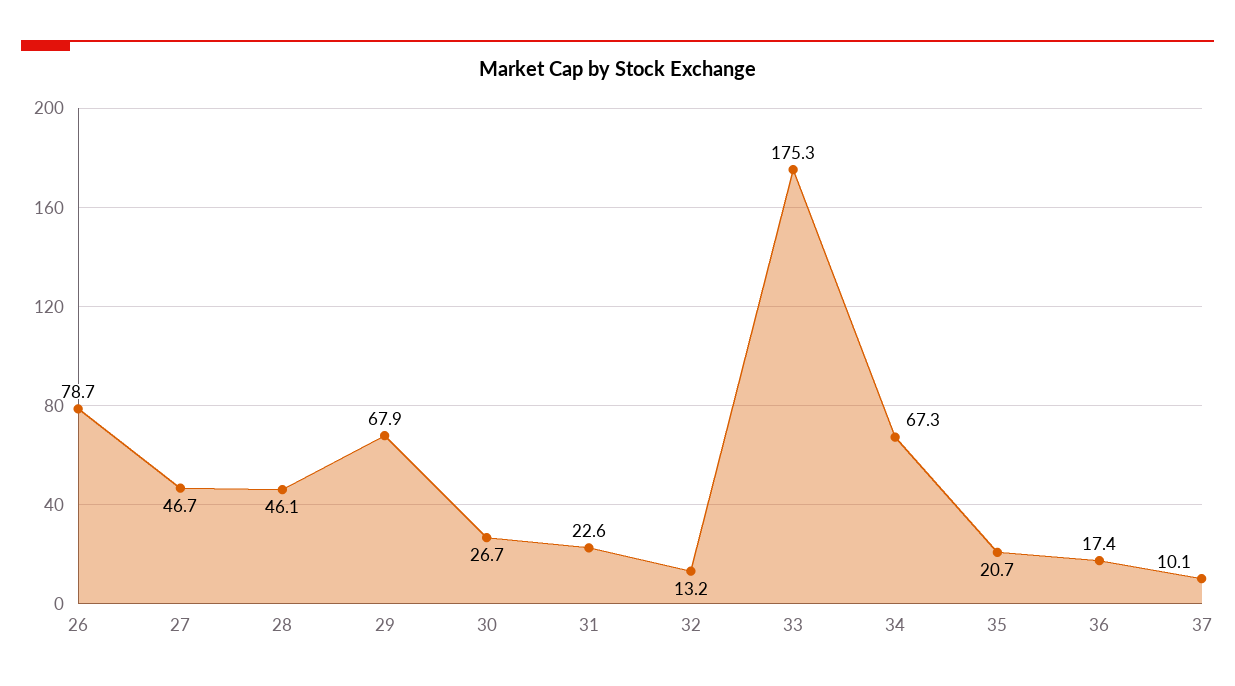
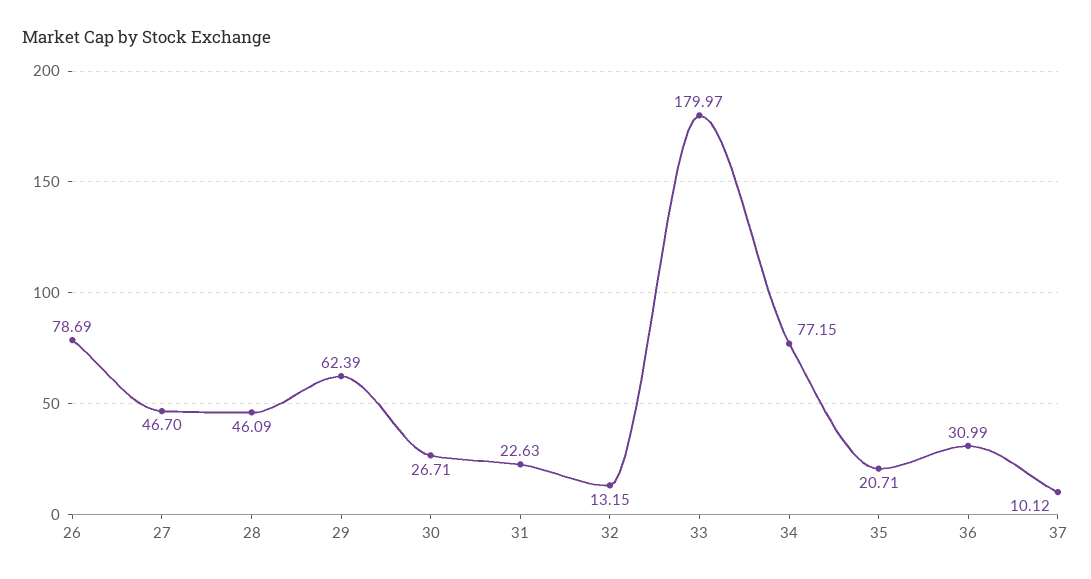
29: 67.9 -> 62.39
33: 175.3 -> 179.97
34: 67.3 -> 77.15
36: 17.4 -> 30.99

